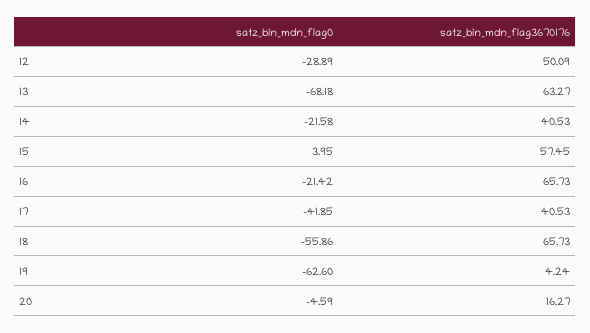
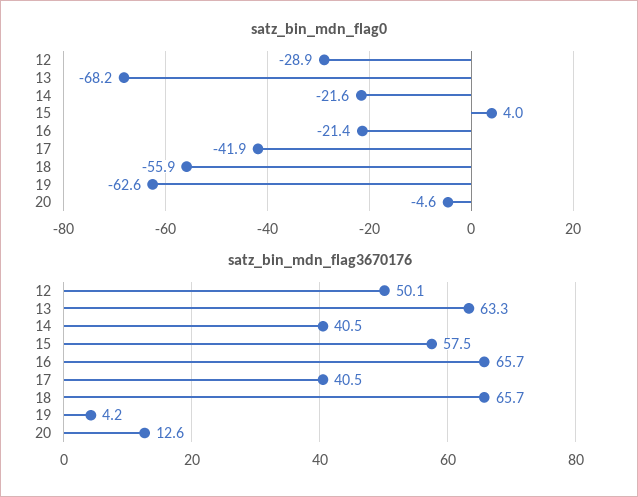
satz_bin_mdn_flag3670176, 20: 16.27 -> 12.6

